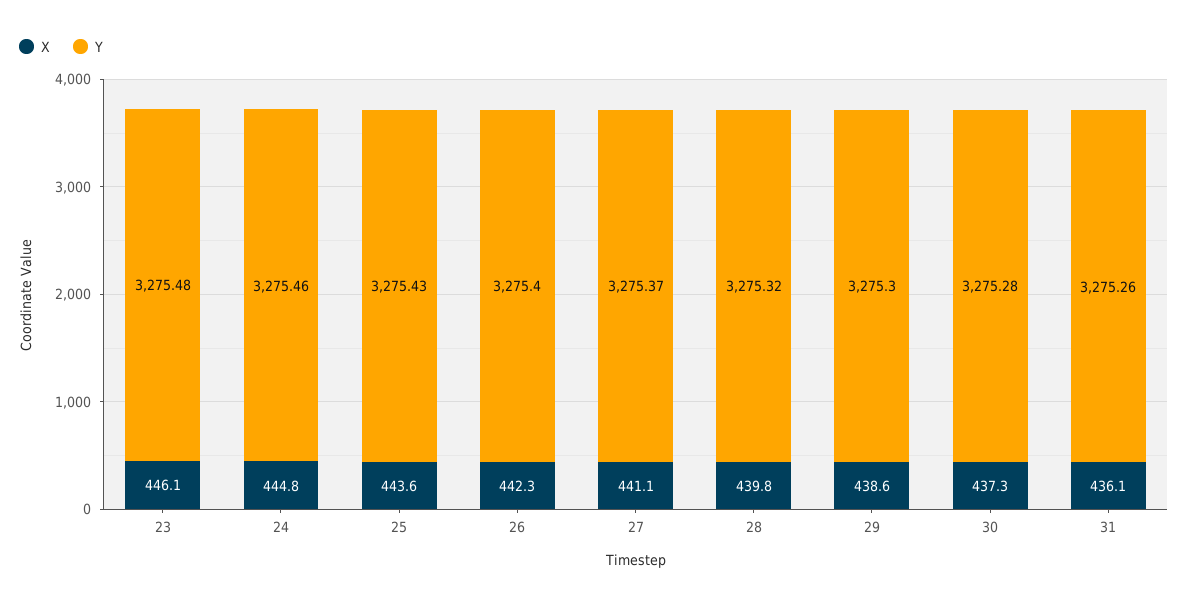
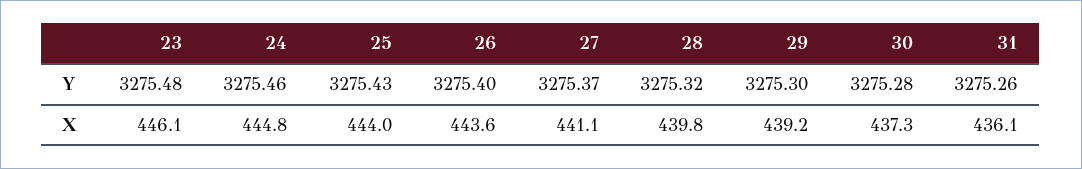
X, 25: 443.6 -> 444
X, 26: 442.3 -> 443.6
X, 29: 438.6 -> 439.2

